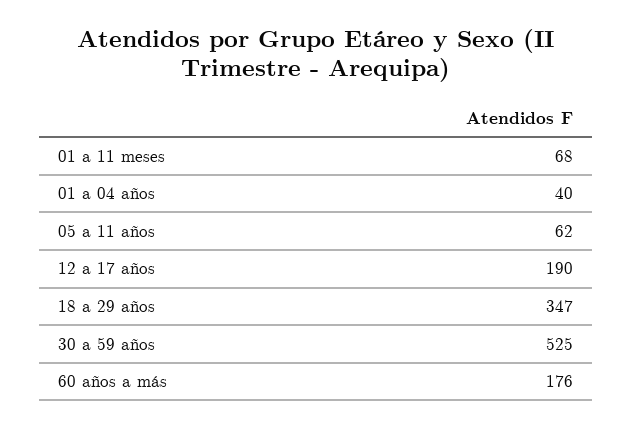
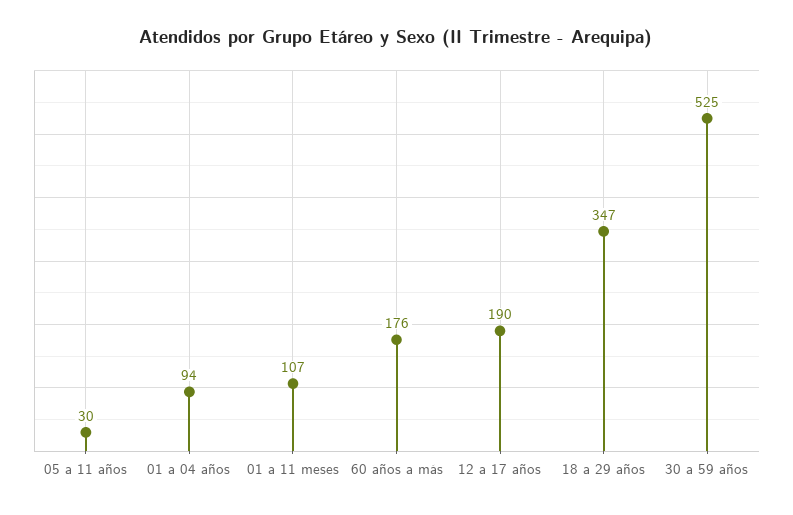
01 a 11 meses: 68 -> 107
01 a 04 años: 40 -> 94
05 a 11 años: 62 -> 30

